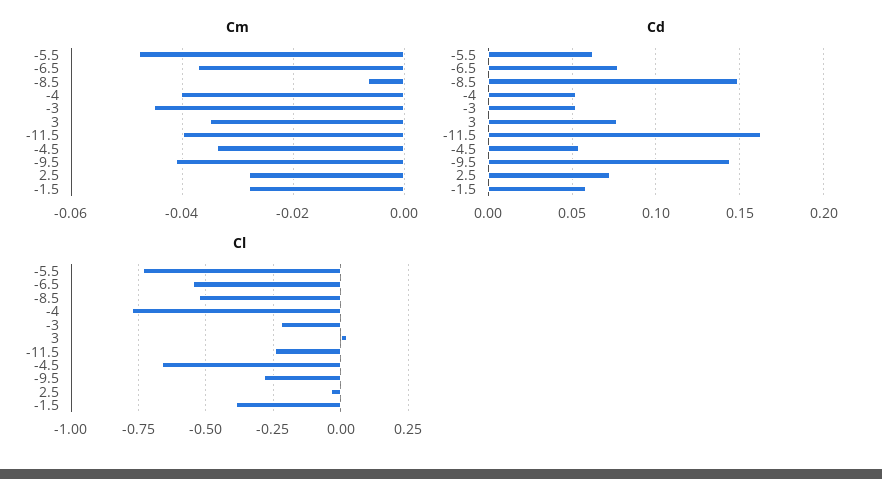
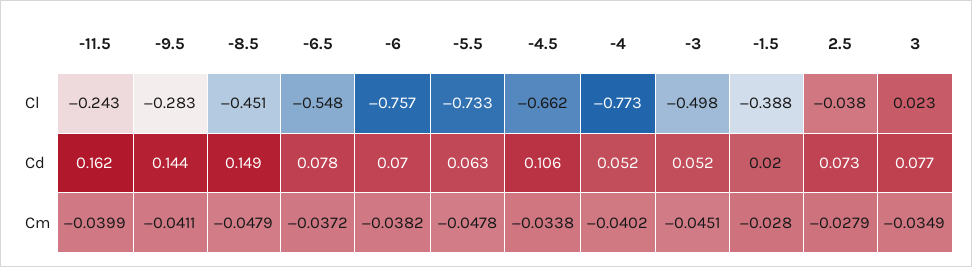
Cm, -8.5: -0.006 -> -0.0479
Cd, -4.5: 0.055 -> 0.106
Cd, -1.5: 0.06 -> 0.02
Cl, -8.5: -0.525 -> -0.451
Cl, -3: -0.225 -> -0.498
Cl, -6: none -> -0.757
Cd, -6: none -> 0.07
Cm, -6: none -> -0.0382

